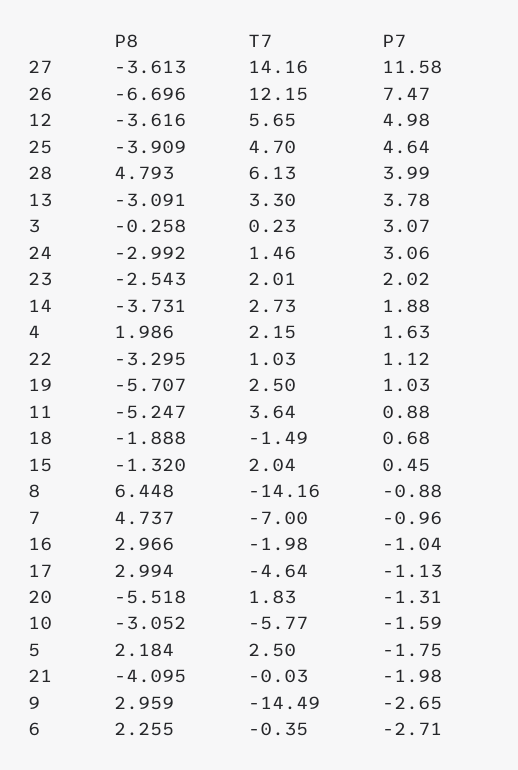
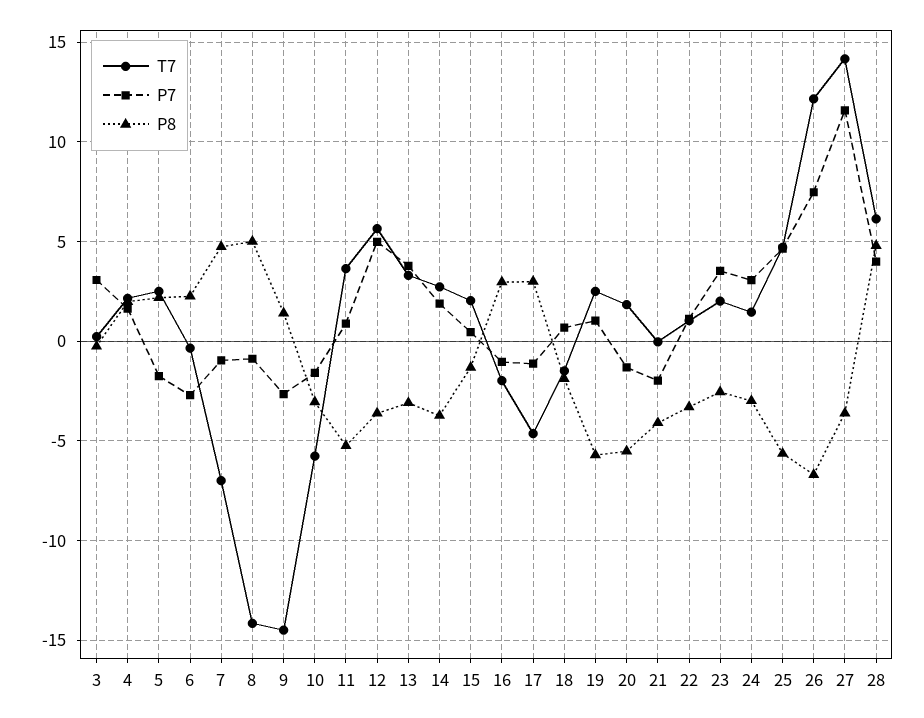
P8, 25: -3.909 -> -5.5
P7, 23: 2.02 -> 3.5
P8, 8: 6.448 -> 5
P8, 9: 2.959 -> 1.5

